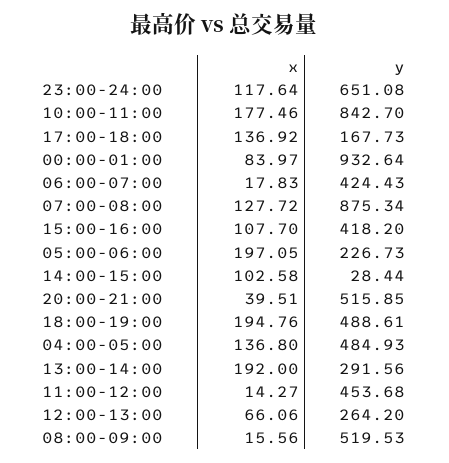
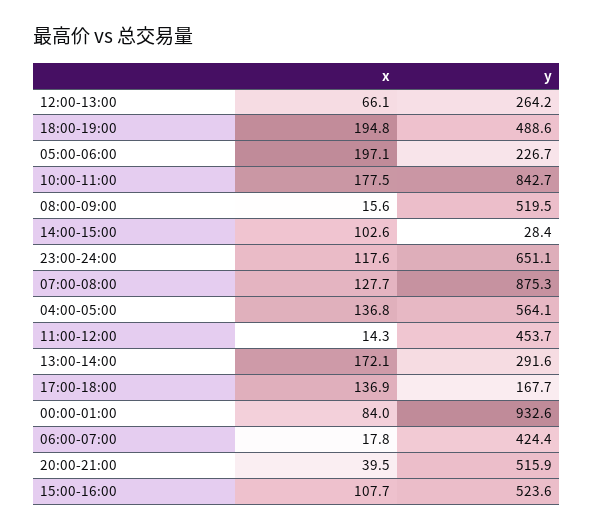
y, 15:00-16:00: 418.2 -> 523.6
y, 04:00-05:00: 484.93 -> 564.1
x, 13:00-14:00: 192 -> 172.1

